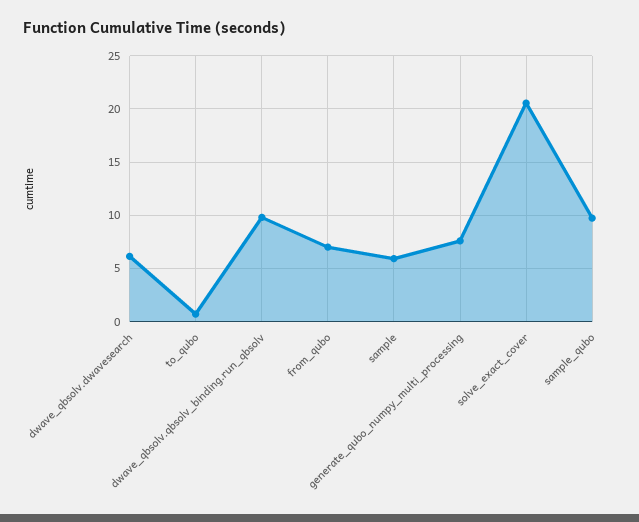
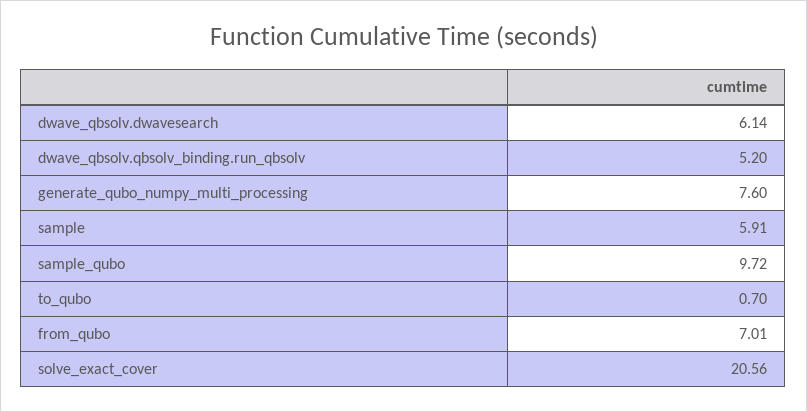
dwave_qbsolv.qbsolv_binding.run_qbsolv: 10 -> 5.2

